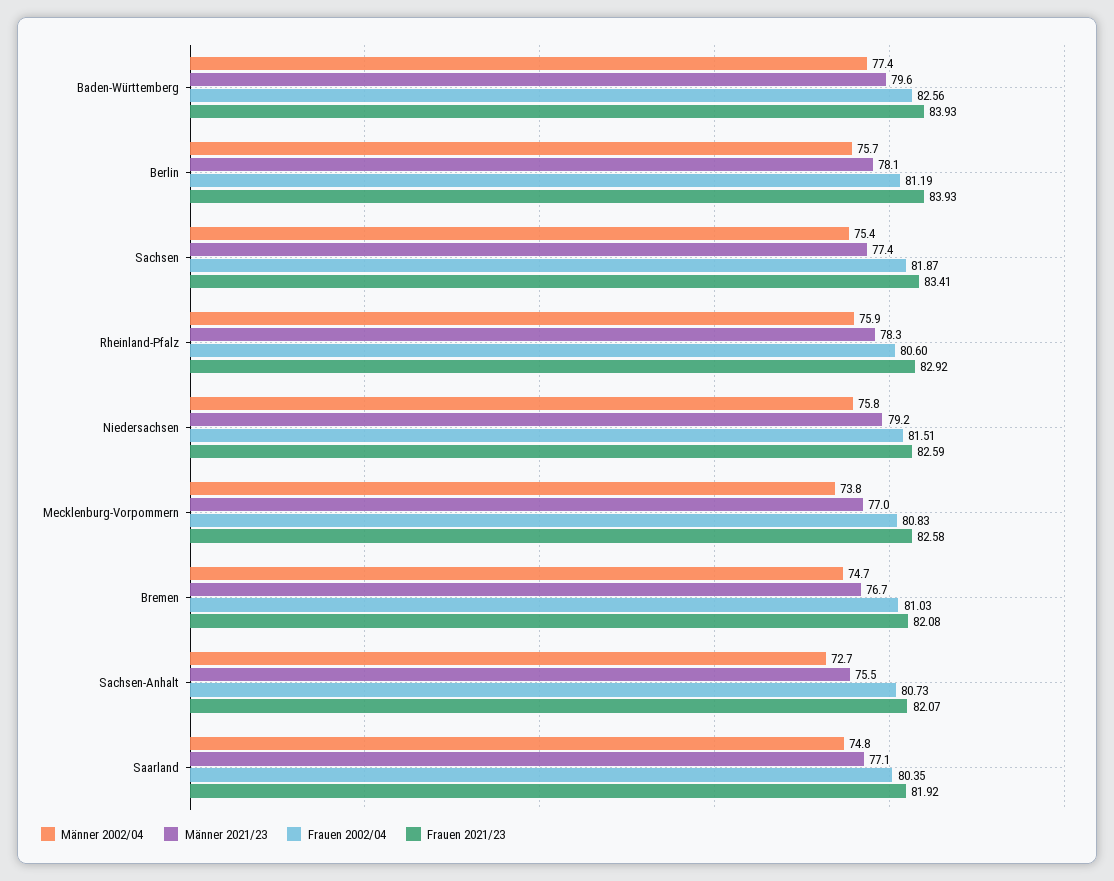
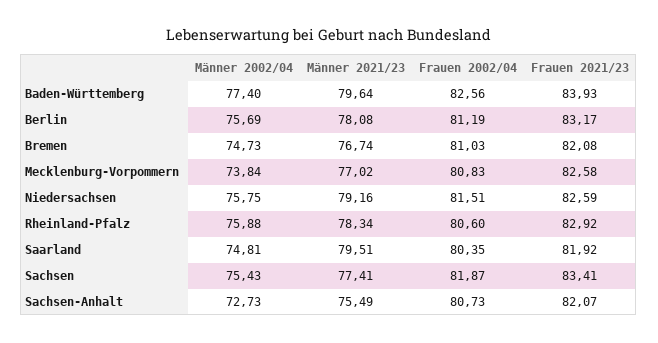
Frauen 2021/23, Berlin: 83.93 -> 83.17
Männer 2021/23, Saarland: 77.1 -> 79.51

